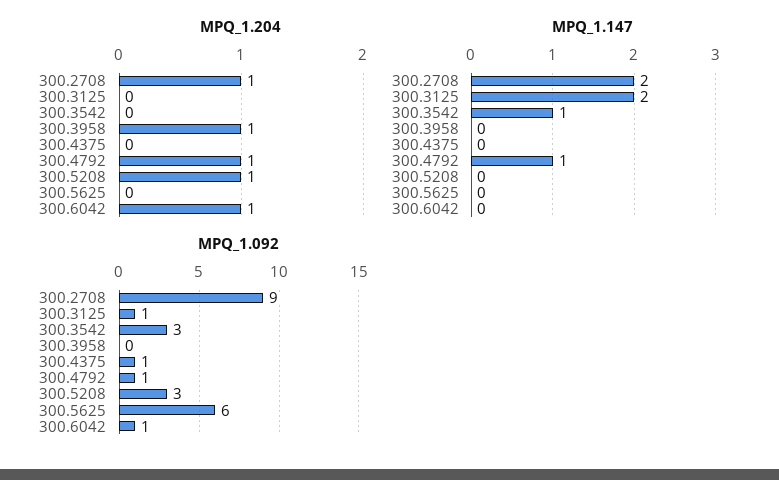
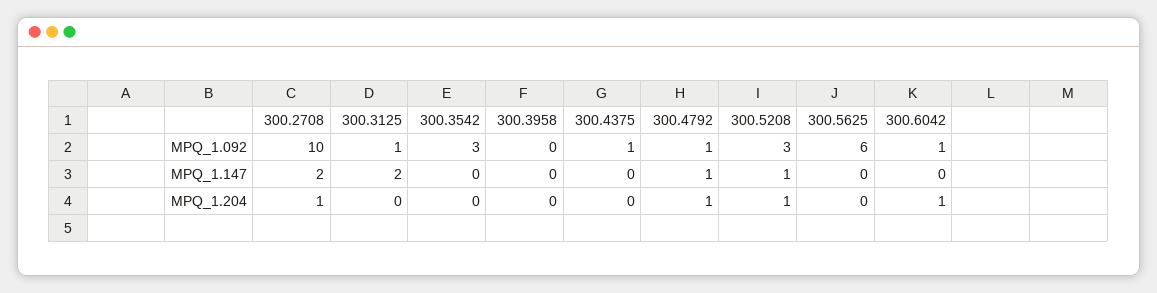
MPQ_1.204, 300.3958: 1 -> 0
MPQ_1.147, 300.3542: 1 -> 0
MPQ_1.147, 300.5208: 0 -> 1
MPQ_1.092, 300.2708: 9 -> 10

